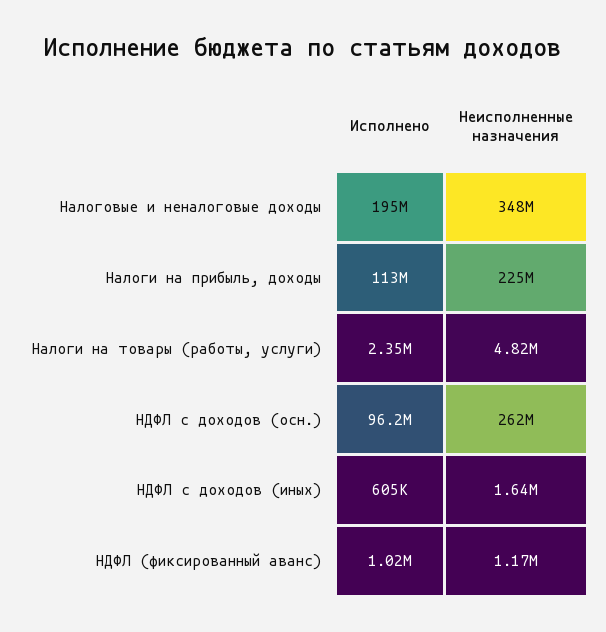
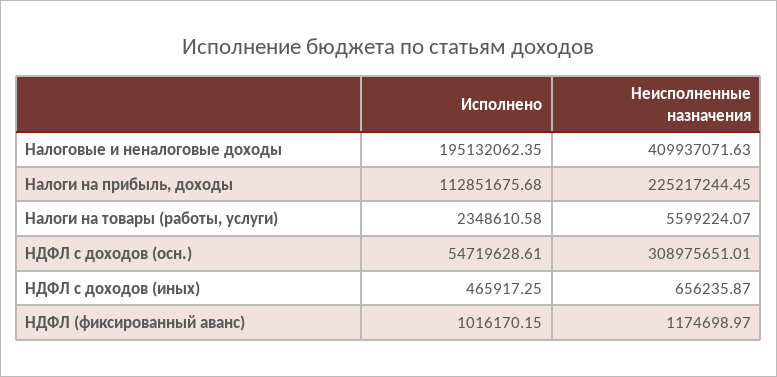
Неисполненные назначения, Налоговые и неналоговые доходы: 348000000 -> 409937071.63
Неисполненные назначения, Налоги на товары (работы, услуги): 4820000 -> 5599224.07
Исполнено, НДФЛ с доходов (осн.): 96200000 -> 54719628.61
Неисполненные назначения, НДФЛ с доходов (осн.): 262000000 -> 308975651.01
Исполнено, НДФЛ с доходов (иных): 605000 -> 465917.25
Неисполненные назначения, НДФЛ с доходов (иных): 1640000 -> 656235.87

